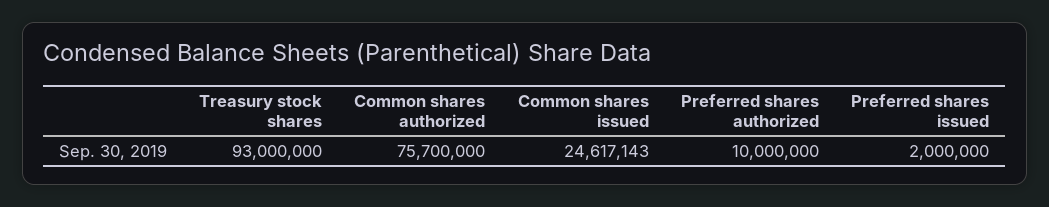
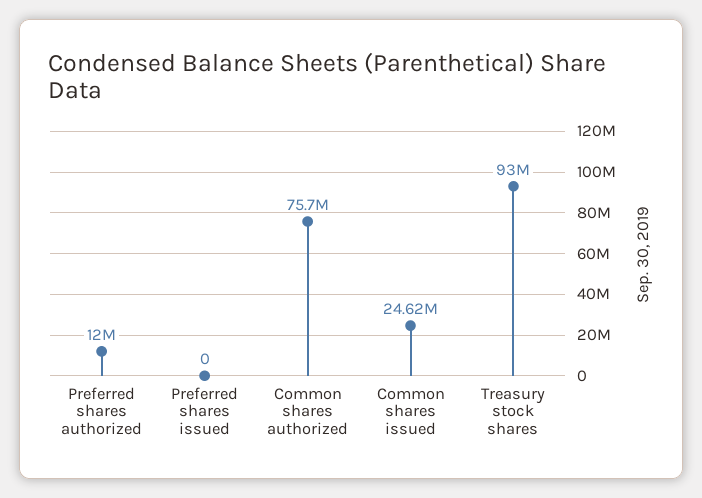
Preferred shares authorized: 10000000 -> 12000000
Preferred shares issued: 2000000 -> 0

